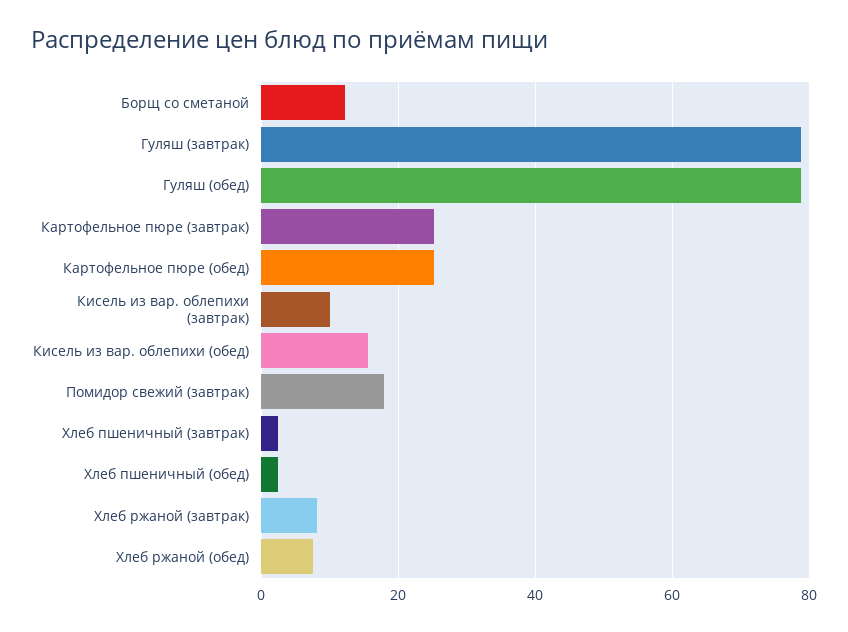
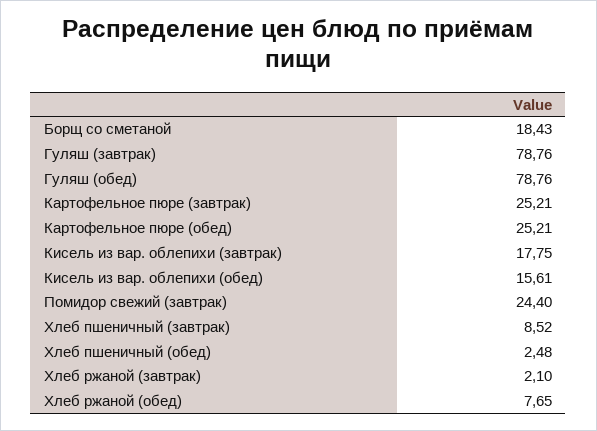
Борщ со сметаной: 12 -> 18.43
Кисель из вар. облепихи (завтрак): 10 -> 17.75
Помидор свежий (завтрак): 18 -> 24.4
Хлеб пшеничный (завтрак): 2 -> 8.52
Хлеб ржаной (завтрак): 8 -> 2.1

